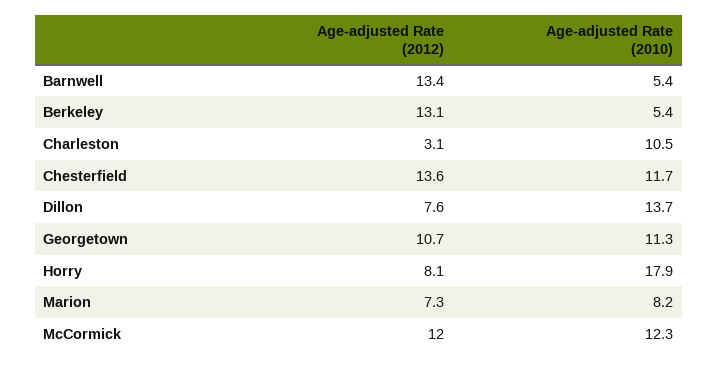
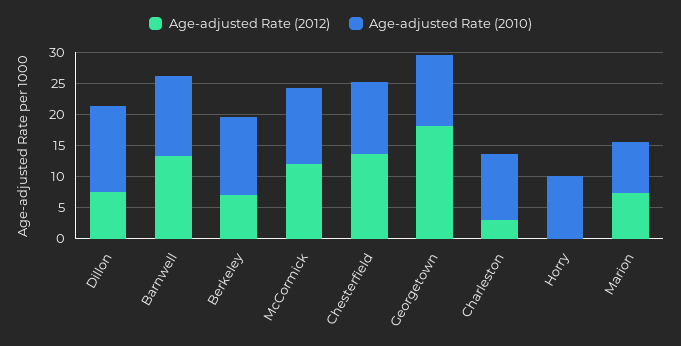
Age-adjusted Rate (2010), Barnwell: 5.4 -> 12.5
Age-adjusted Rate (2012), Berkeley: 13.1 -> 7.5
Age-adjusted Rate (2010), Berkeley: 5.4 -> 12.5
Age-adjusted Rate (2012), Georgetown: 10.7 -> 17.5
Age-adjusted Rate (2012), Horry: 8.1 -> 0
Age-adjusted Rate (2010), Horry: 17.9 -> 10

